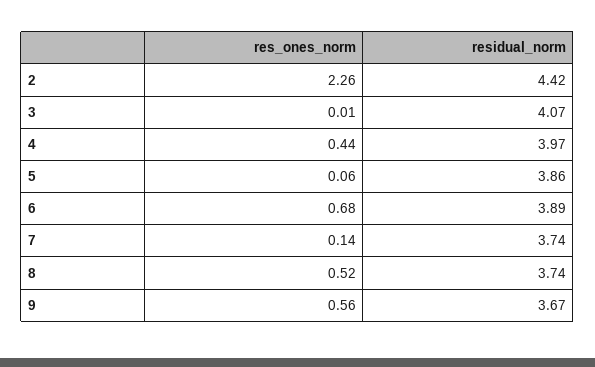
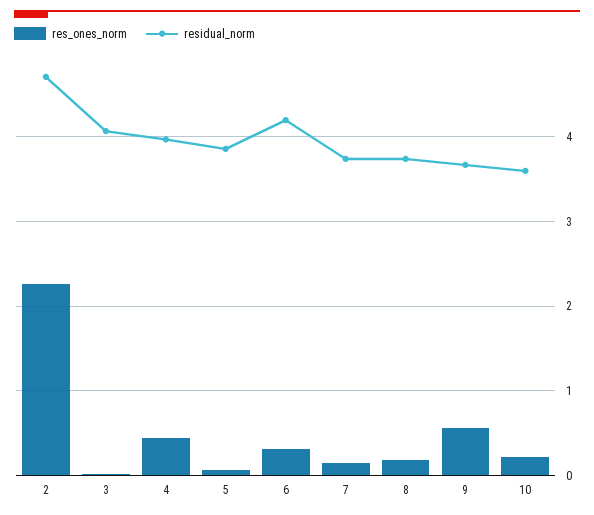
residual_norm, 2: 4.42 -> 4.7
res_ones_norm, 6: 0.68 -> 0.3
residual_norm, 6: 3.89 -> 4.2
res_ones_norm, 8: 0.52 -> 0.2
res_ones_norm, 10: none -> 0.2
residual_norm, 10: none -> 3.6

